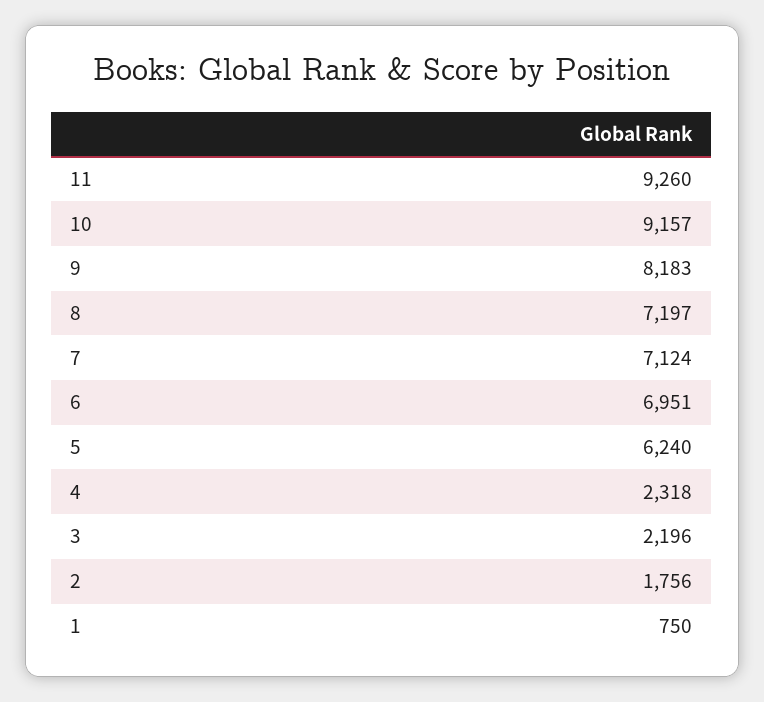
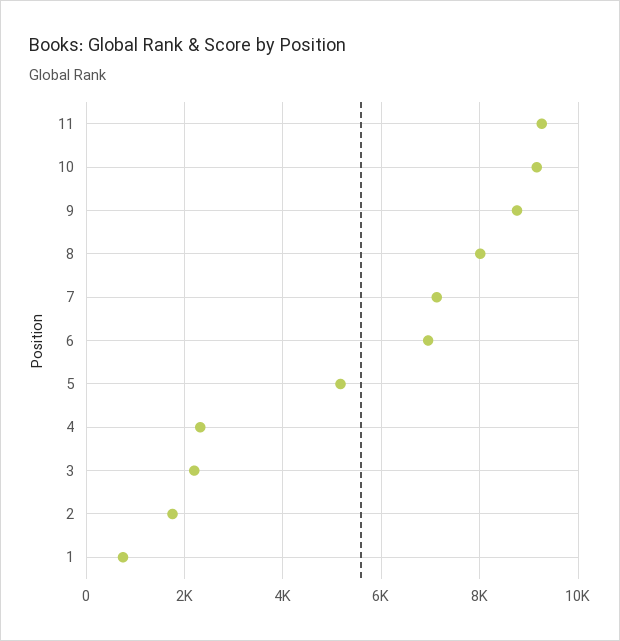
9: 8183 -> 8800
8: 7197 -> 8000
5: 6240 -> 5200

